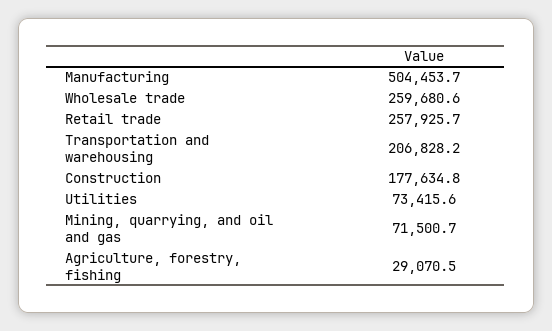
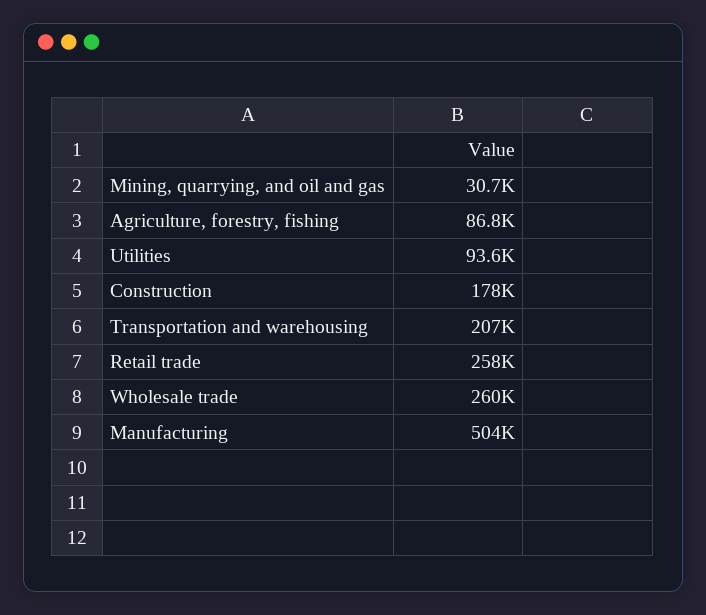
Utilities: 73415.6 -> 93600
Mining, quarrying, and oil and gas: 71500.7 -> 30700
Agriculture, forestry, fishing: 29070.5 -> 86800

